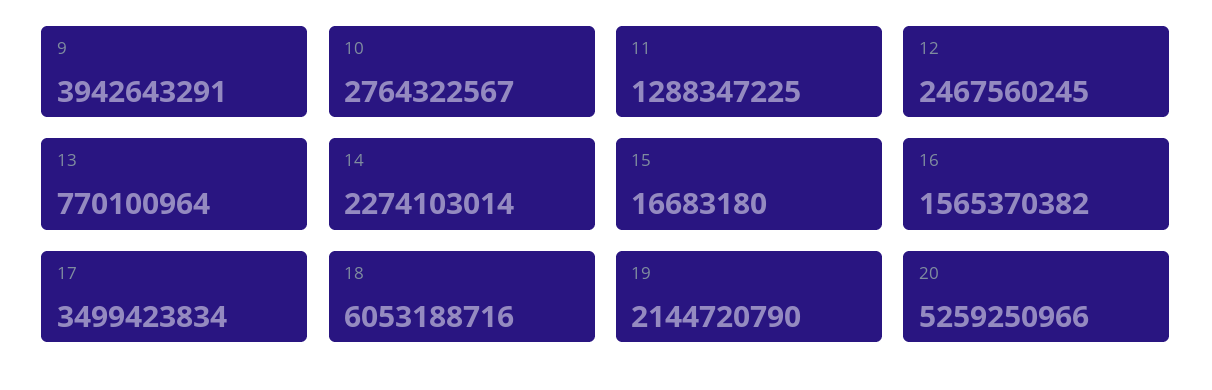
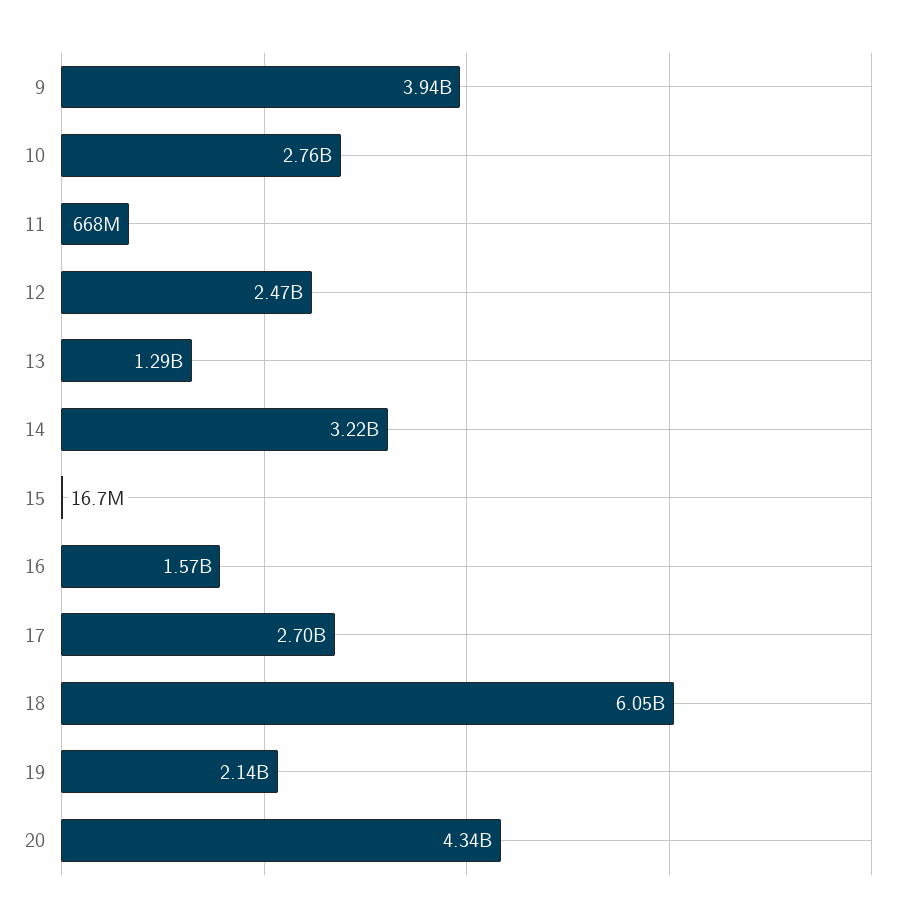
11: 1288347225 -> 668000000
13: 770100964 -> 1290000000
14: 2274103014 -> 3220000000
17: 3499423834 -> 2700000000
20: 5259250966 -> 4340000000

